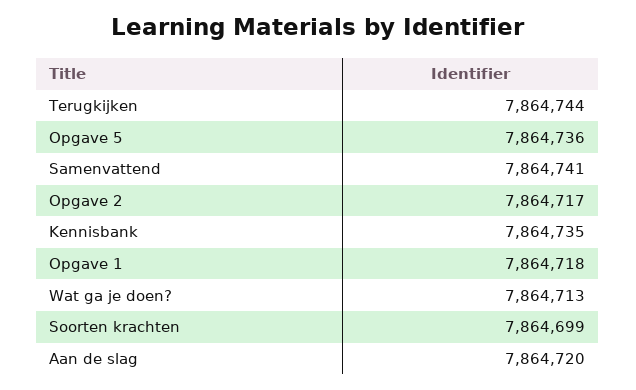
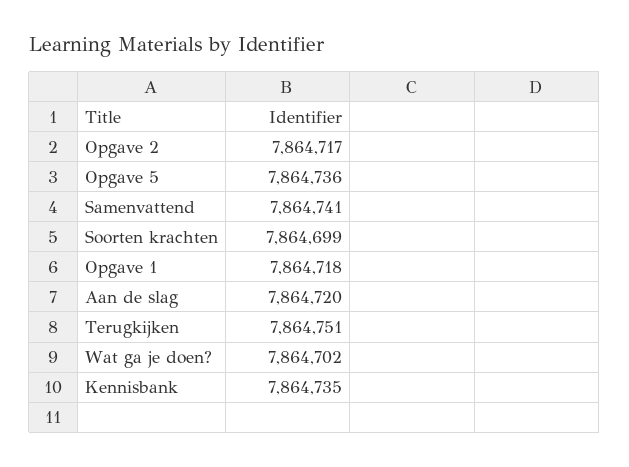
Terugkijken: 7864744 -> 7864751
Wat ga je doen?: 7864713 -> 7864702

